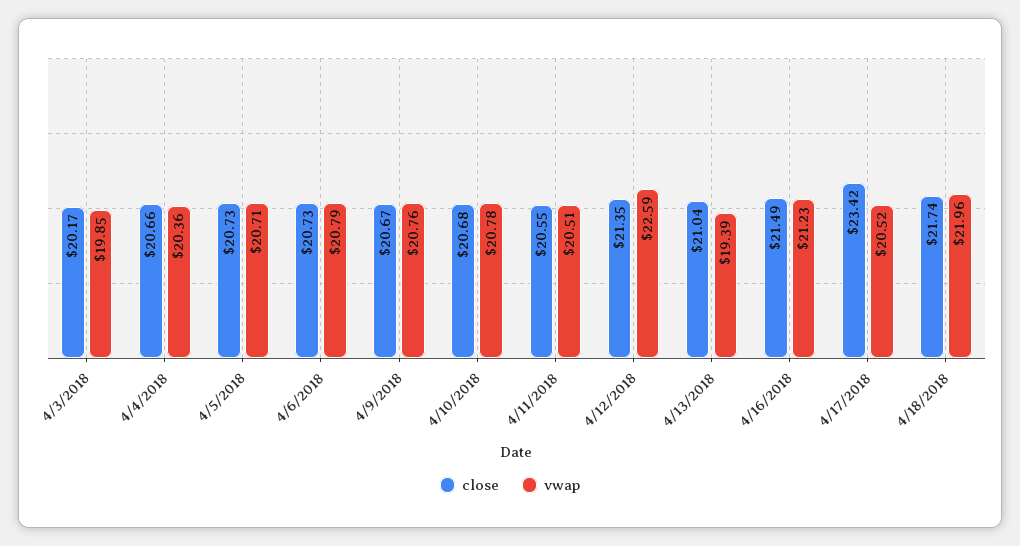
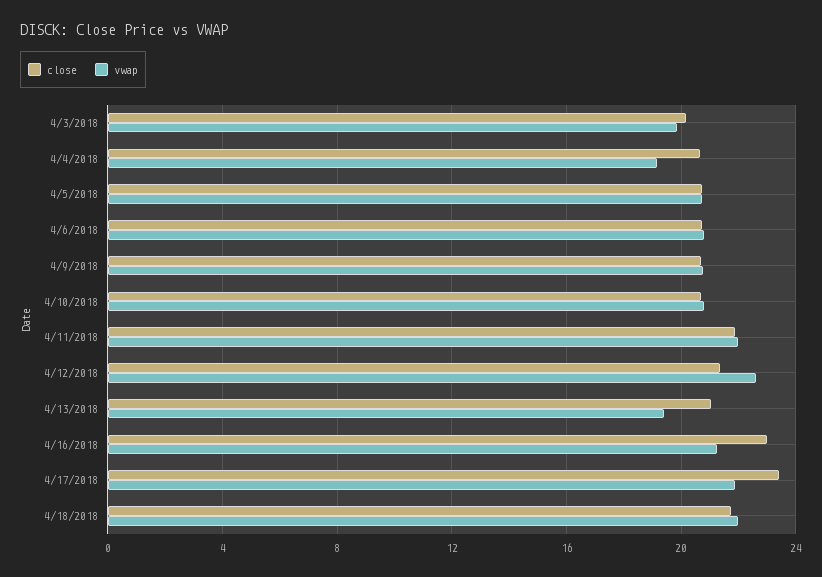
vwap, 4/4/2018: 20.36 -> 19
close, 4/11/2018: 20.55 -> 22
vwap, 4/11/2018: 20.51 -> 22
close, 4/16/2018: 21.49 -> 23
vwap, 4/17/2018: 20.52 -> 22

